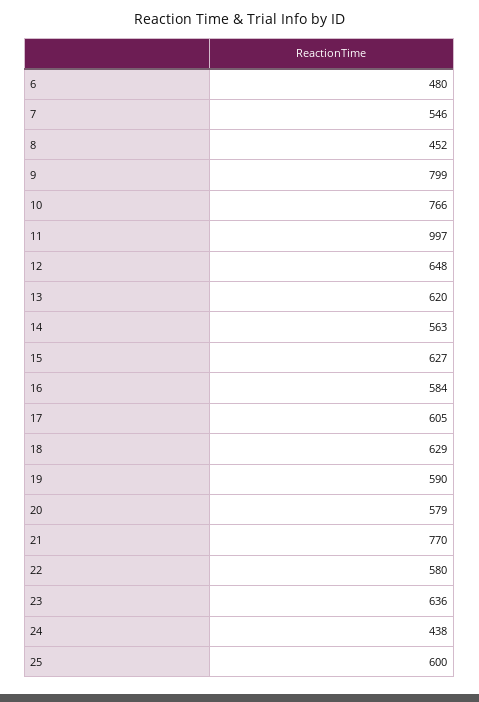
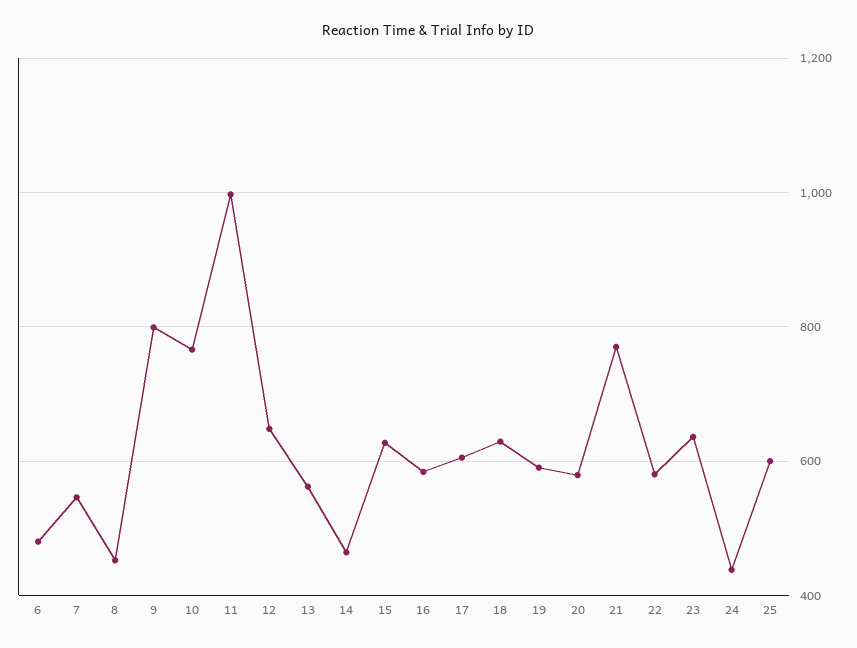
13: 620 -> 560
14: 563 -> 460

